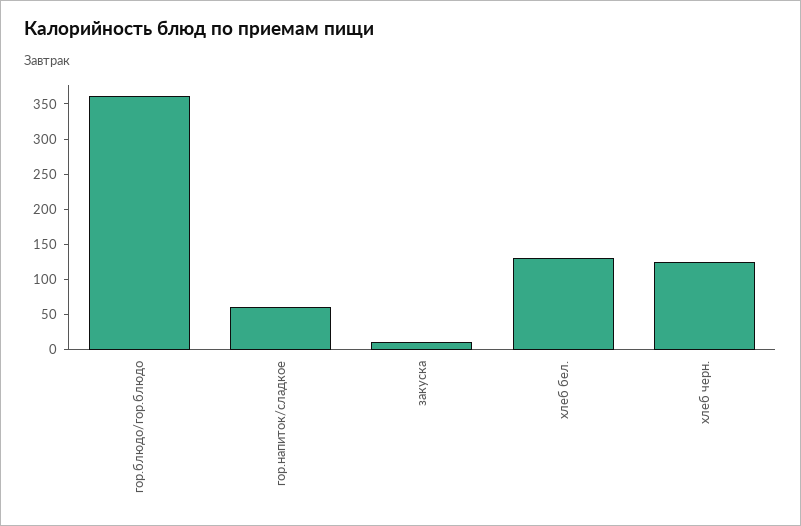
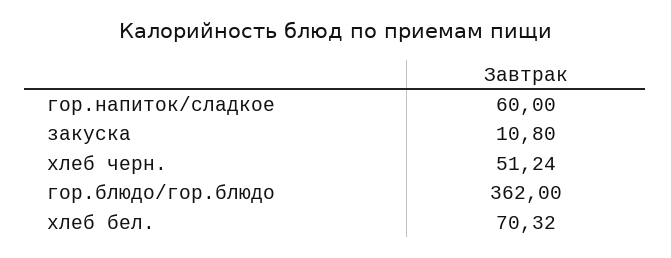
хлеб бел.: 125 -> 70.32
хлеб черн.: 125 -> 51.24

